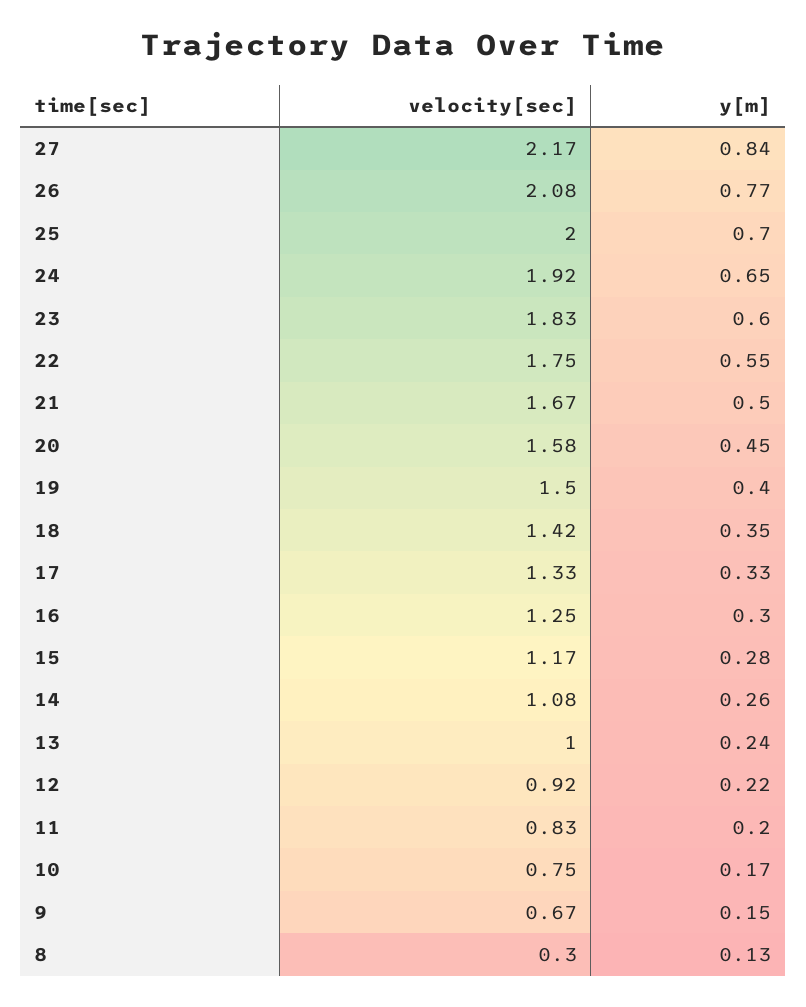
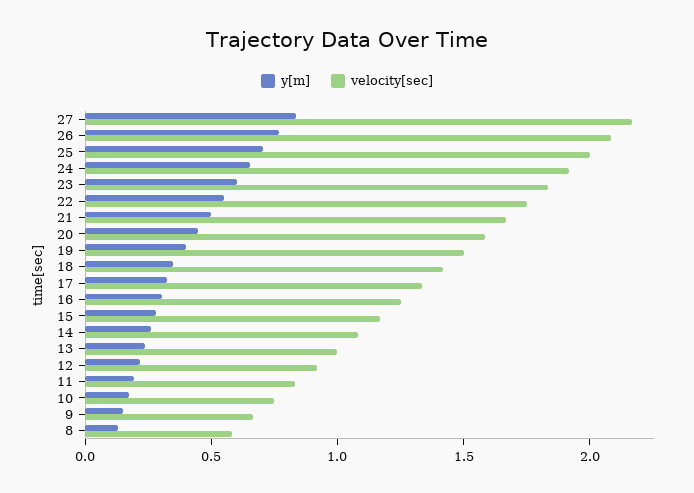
velocity[sec], 8: 0.3 -> 0.6

